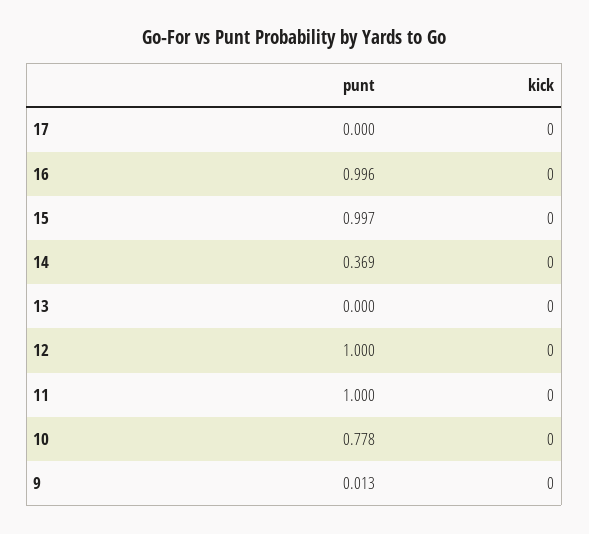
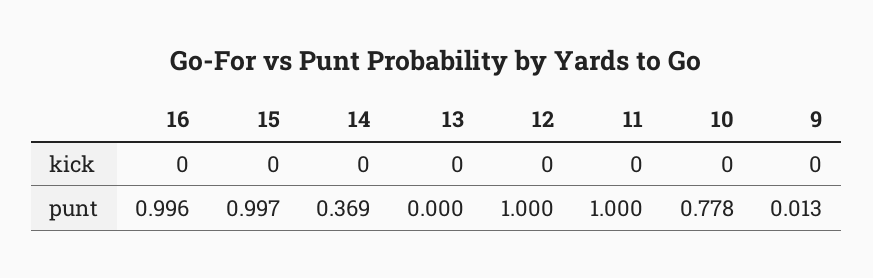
punt, 17: 0 -> none
kick, 17: 0 -> none

